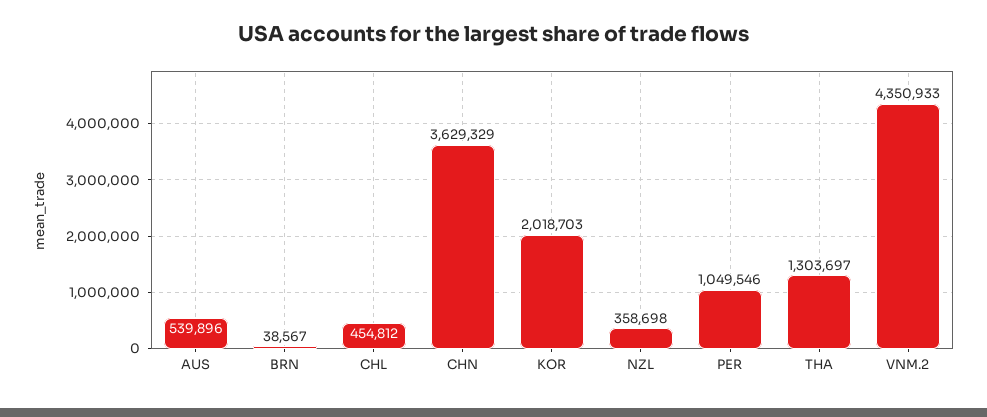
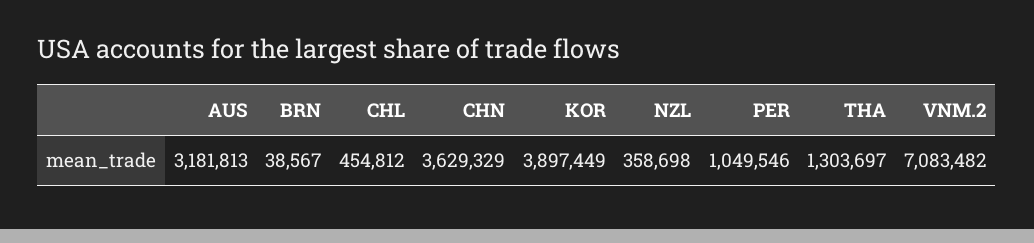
AUS: 539896 -> 3181813
KOR: 2018703 -> 3897449
VNM.2: 4350933 -> 7083482

